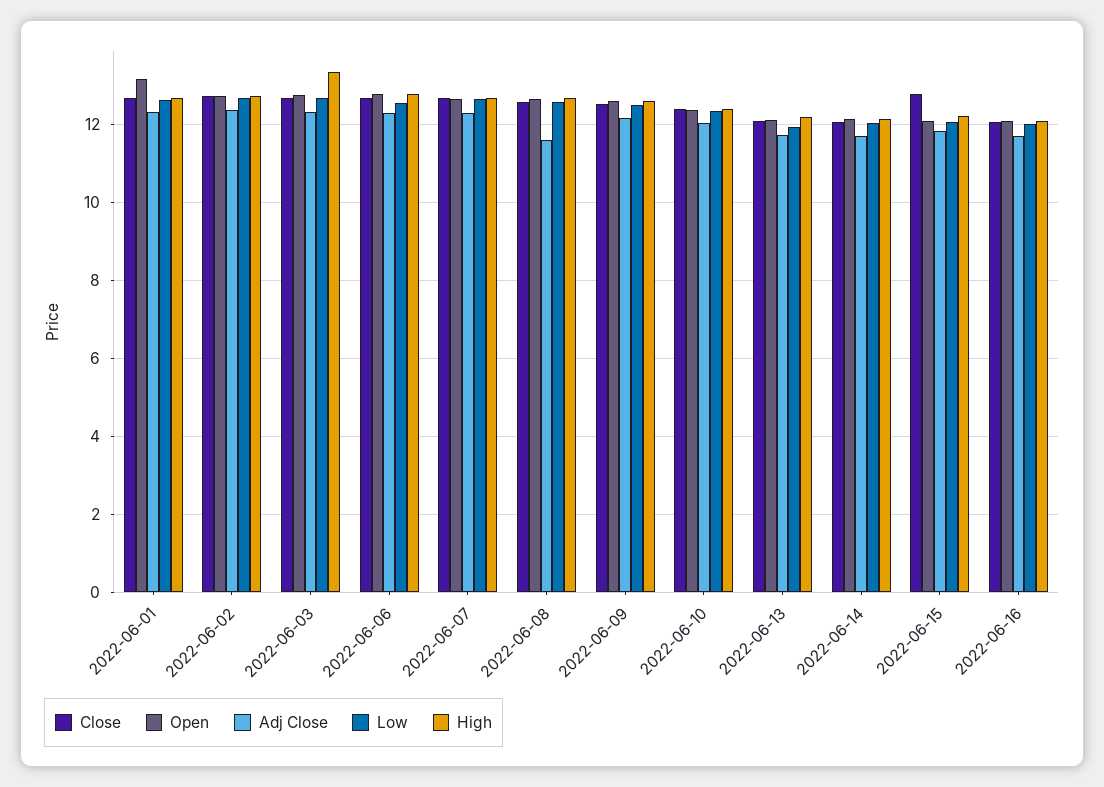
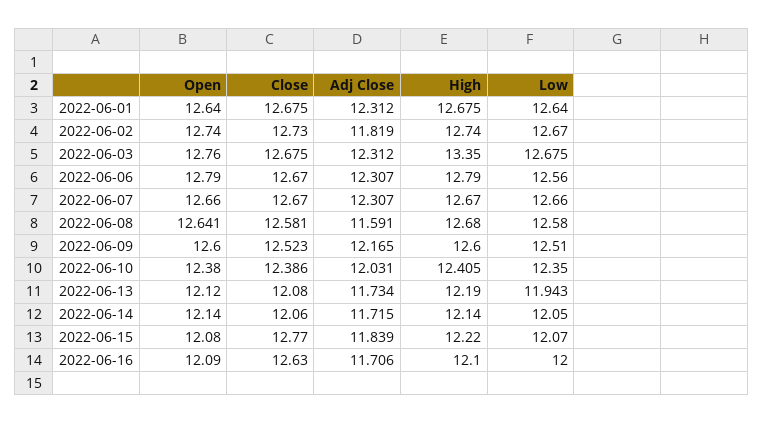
Open, 2022-06-01: 13.2 -> 12.64
Adj Close, 2022-06-02: 12.4 -> 11.819
Close, 2022-06-16: 12 -> 12.63

